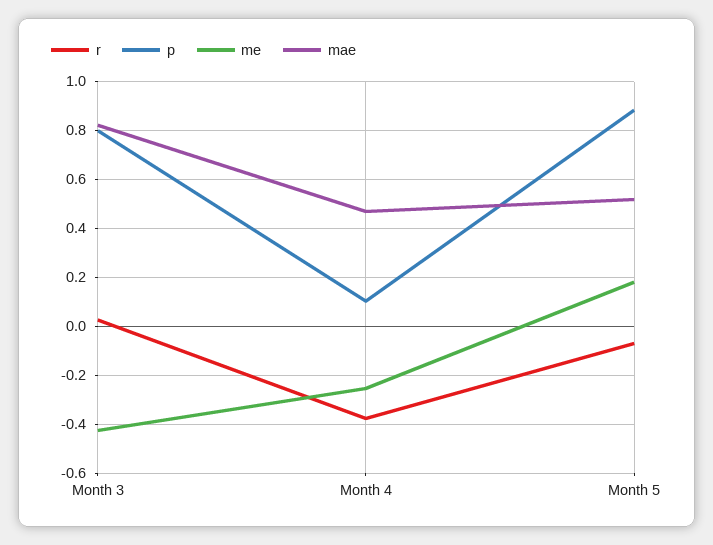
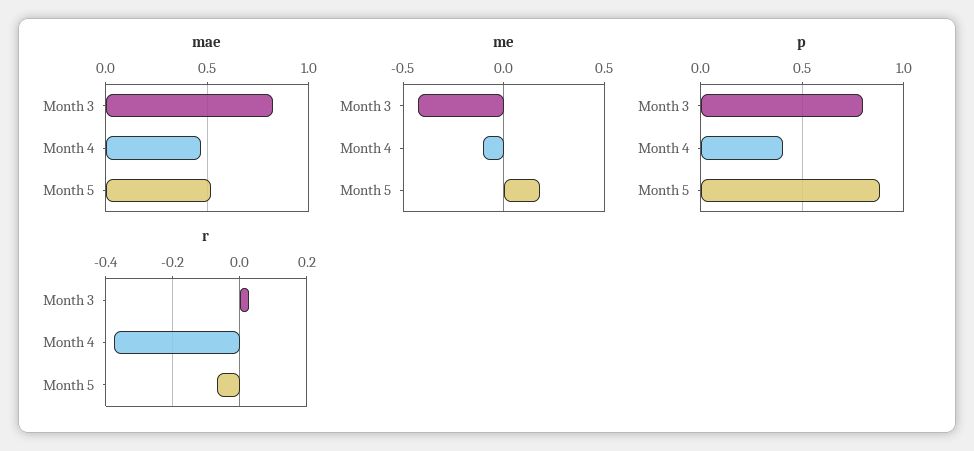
p, Month 4: 0.1 -> 0.4
me, Month 4: -0.25 -> -0.1

